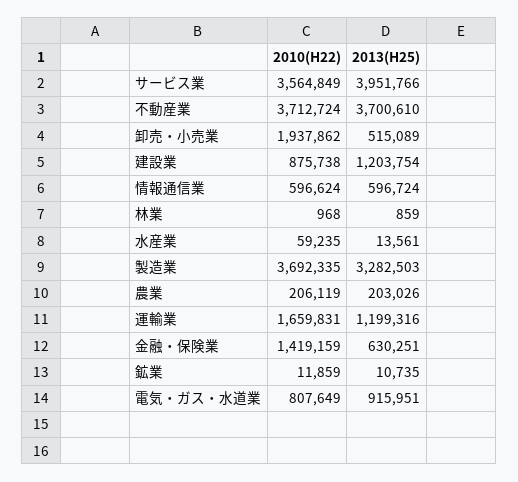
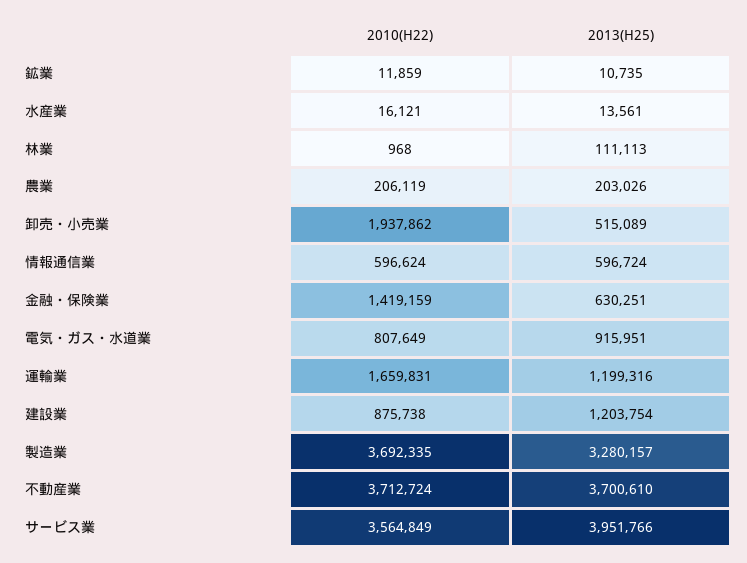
2013(H25), 林業: 859 -> 111113
2010(H22), 水産業: 59235 -> 16121
2013(H25), 製造業: 3282503 -> 3280157

